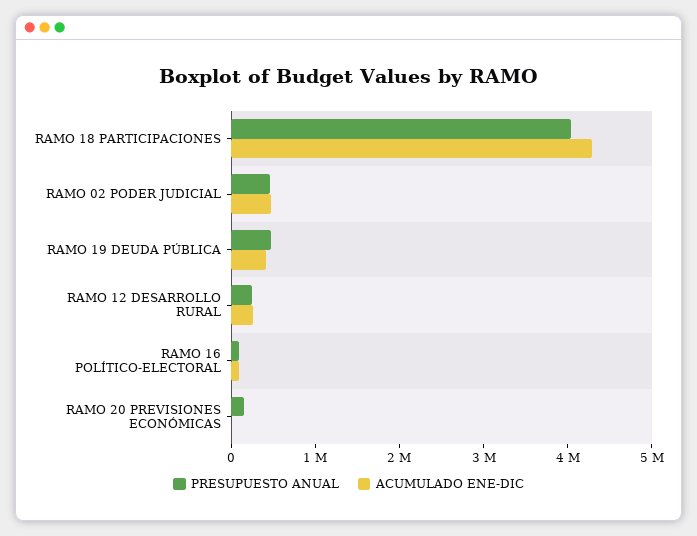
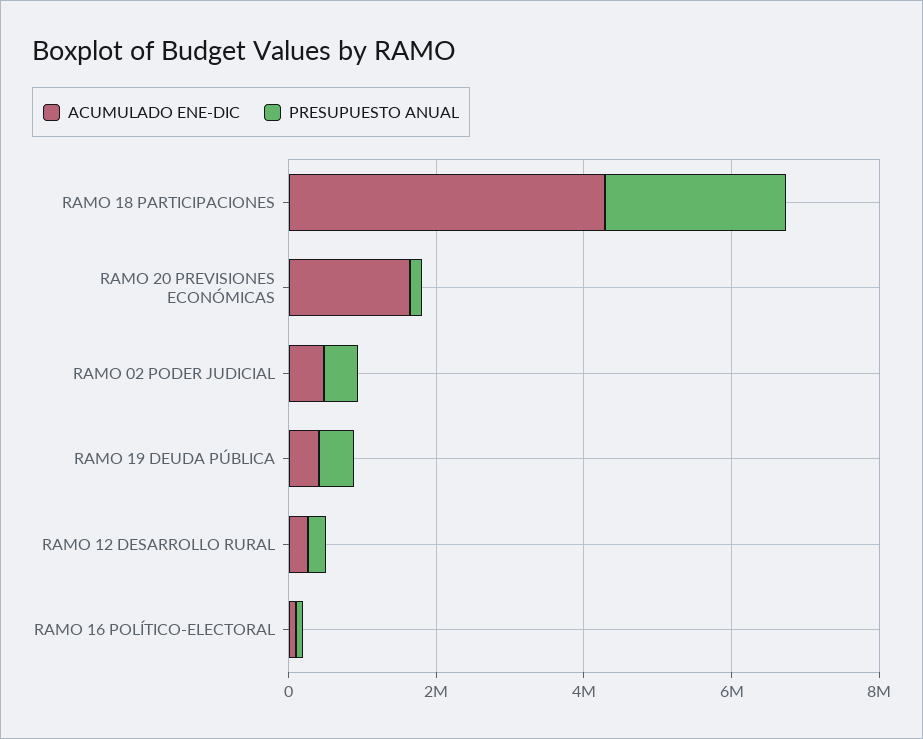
PRESUPUESTO ANUAL, RAMO 18 PARTICIPACIONES: 4000000 -> 2500000
ACUMULADO ENE-DIC, RAMO 20 PREVISIONES ECONÓMICAS: 0 -> 1500000

